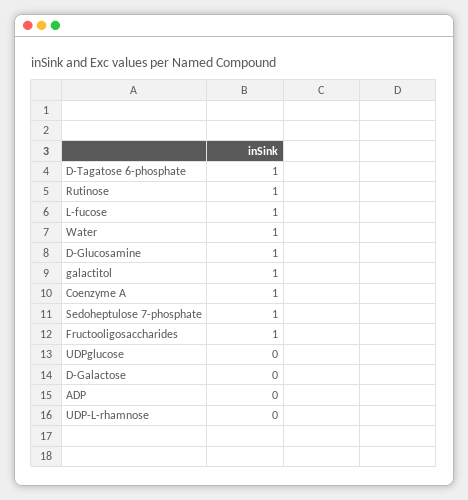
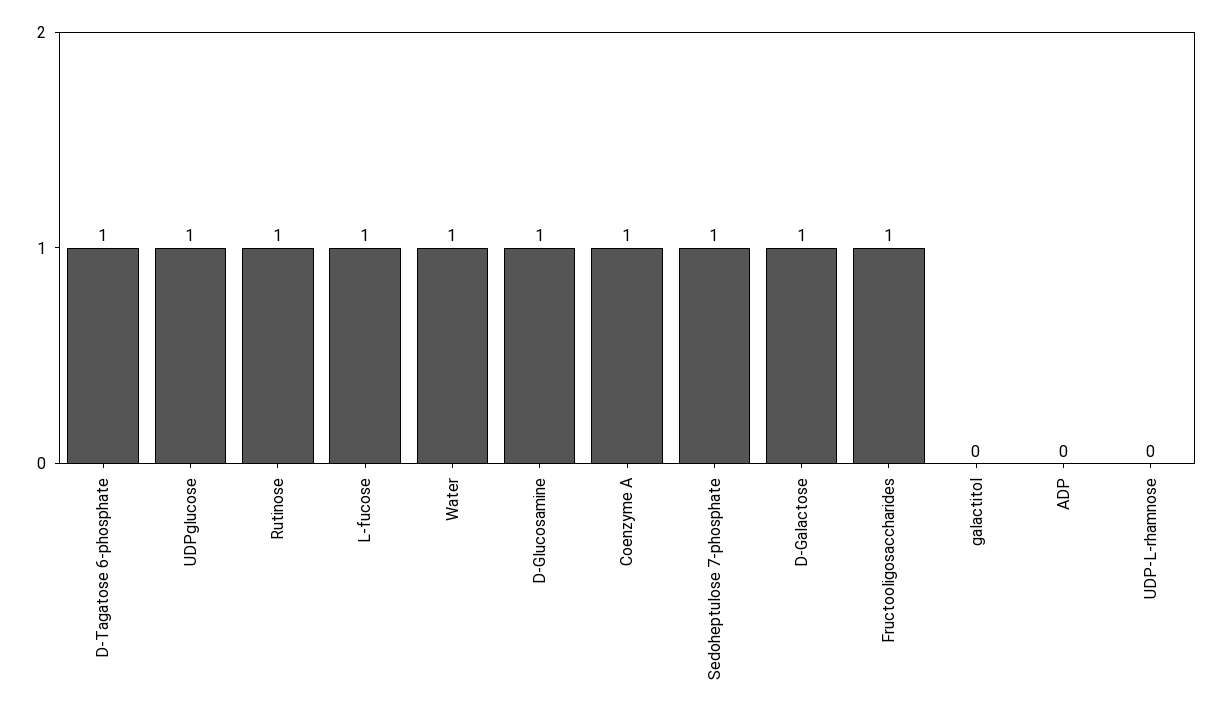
galactitol: 1 -> 0
UDPglucose: 0 -> 1
D-Galactose: 0 -> 1

